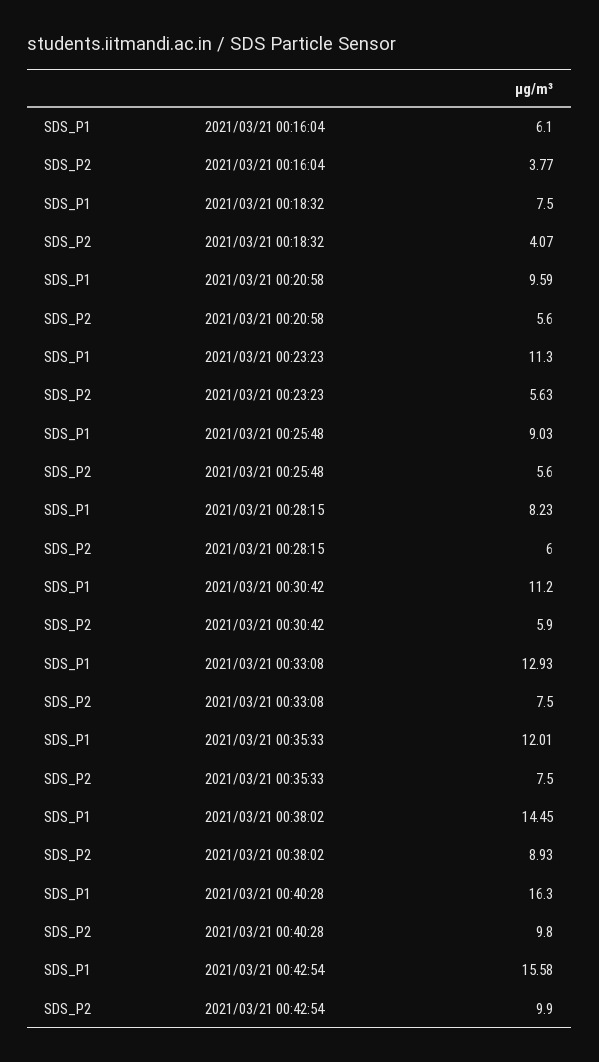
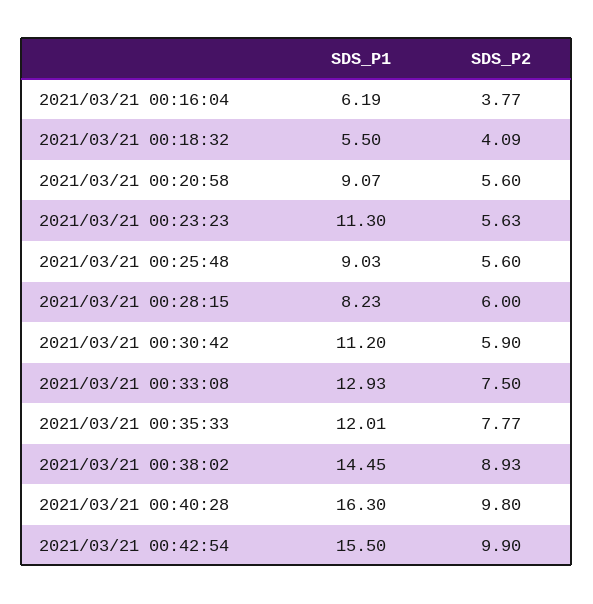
SDS_P1, 2021/03/21 00:16:04: 6.1 -> 6.19
SDS_P1, 2021/03/21 00:18:32: 7.5 -> 5.5
SDS_P2, 2021/03/21 00:18:32: 4.07 -> 4.09
SDS_P1, 2021/03/21 00:20:58: 9.59 -> 9.07
SDS_P2, 2021/03/21 00:35:33: 7.5 -> 7.77
SDS_P1, 2021/03/21 00:42:54: 15.58 -> 15.5

